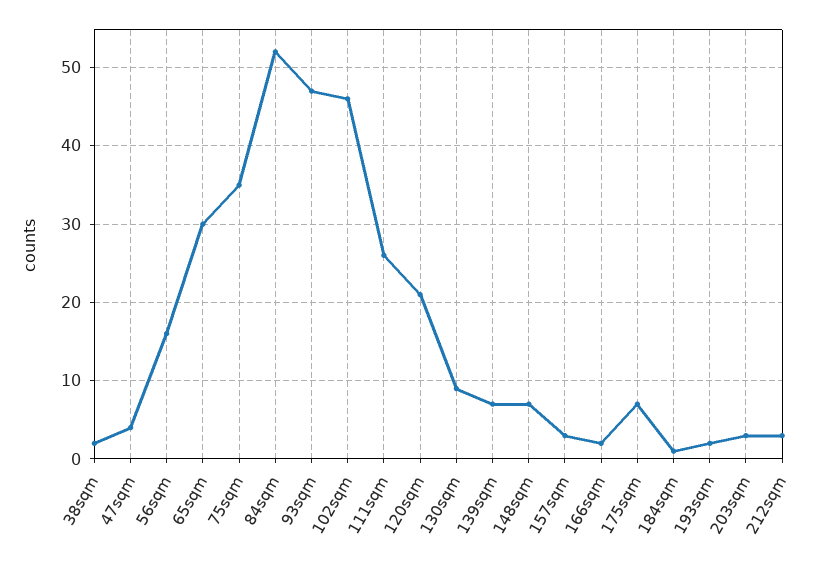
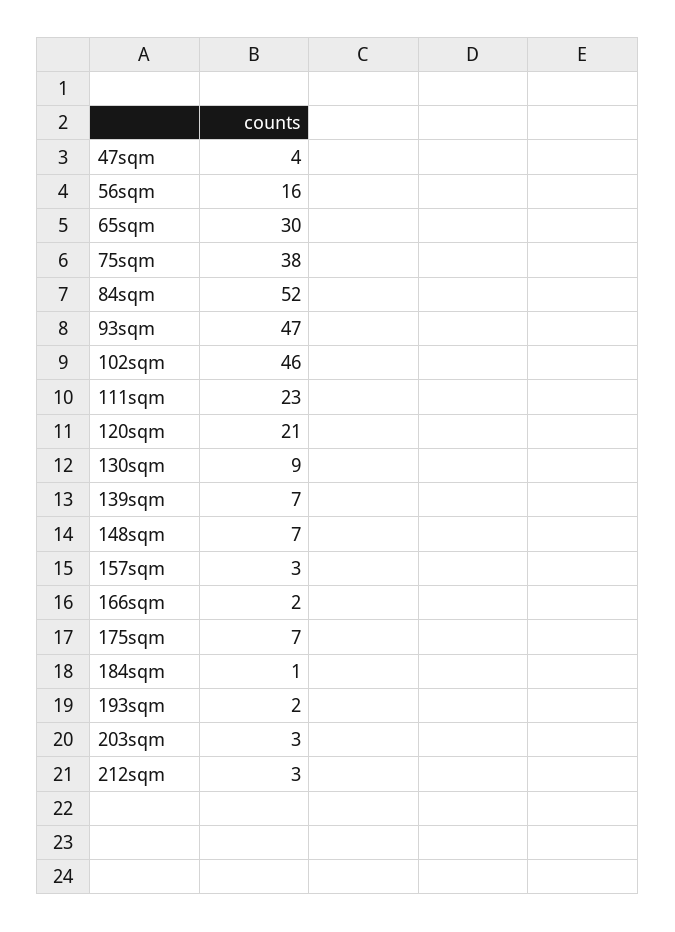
38sqm: 2 -> none
75sqm: 35 -> 38
111sqm: 26 -> 23

